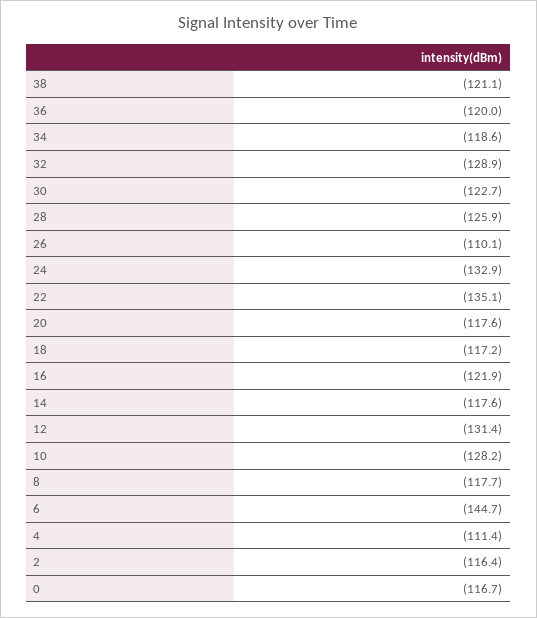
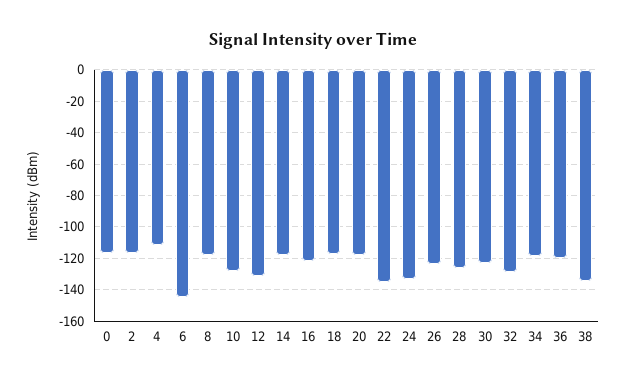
38: -121.1 -> -135
26: -110.1 -> -125

